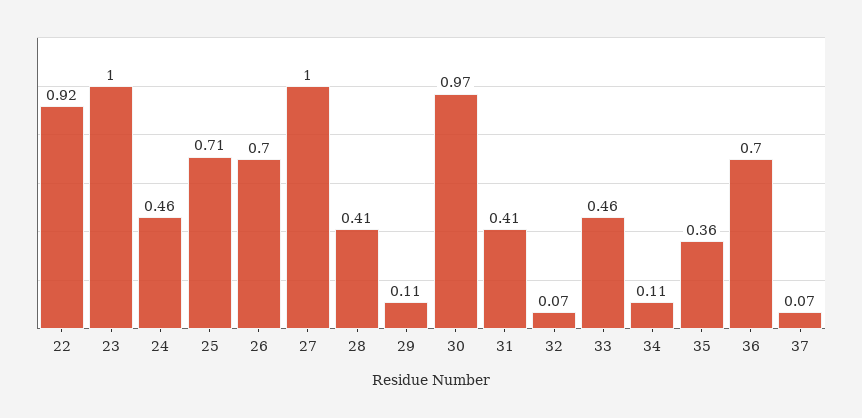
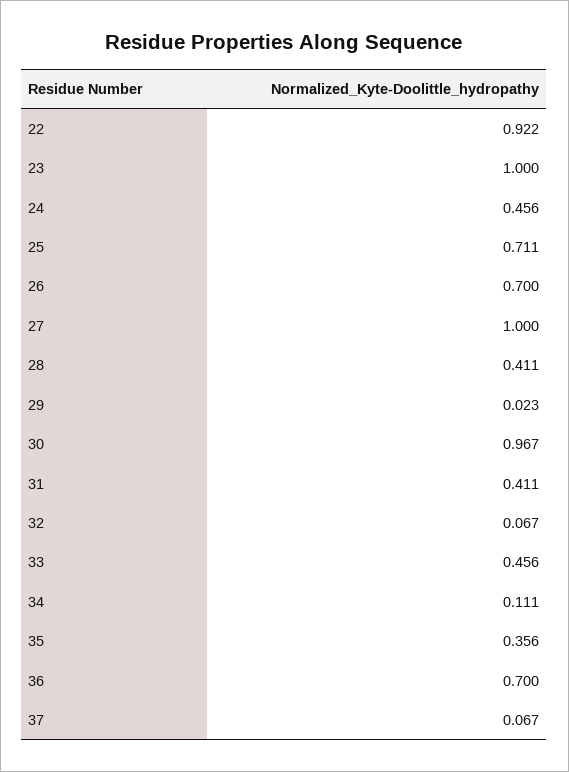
29: 0.11 -> 0.023

